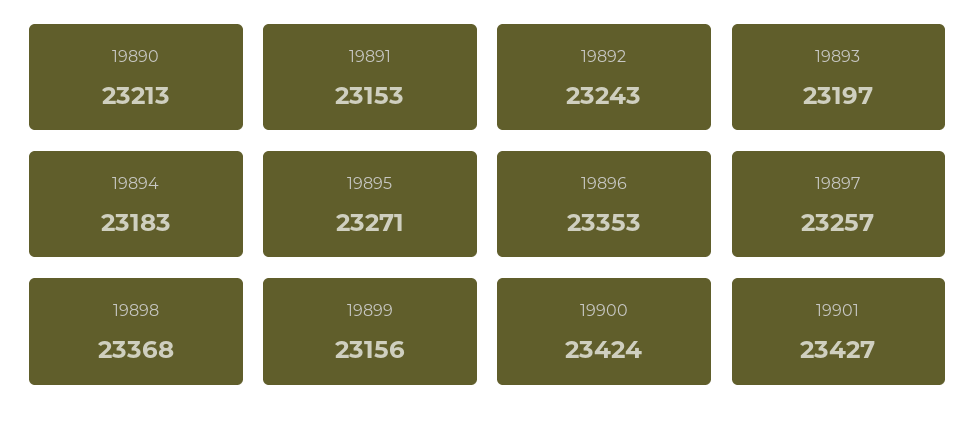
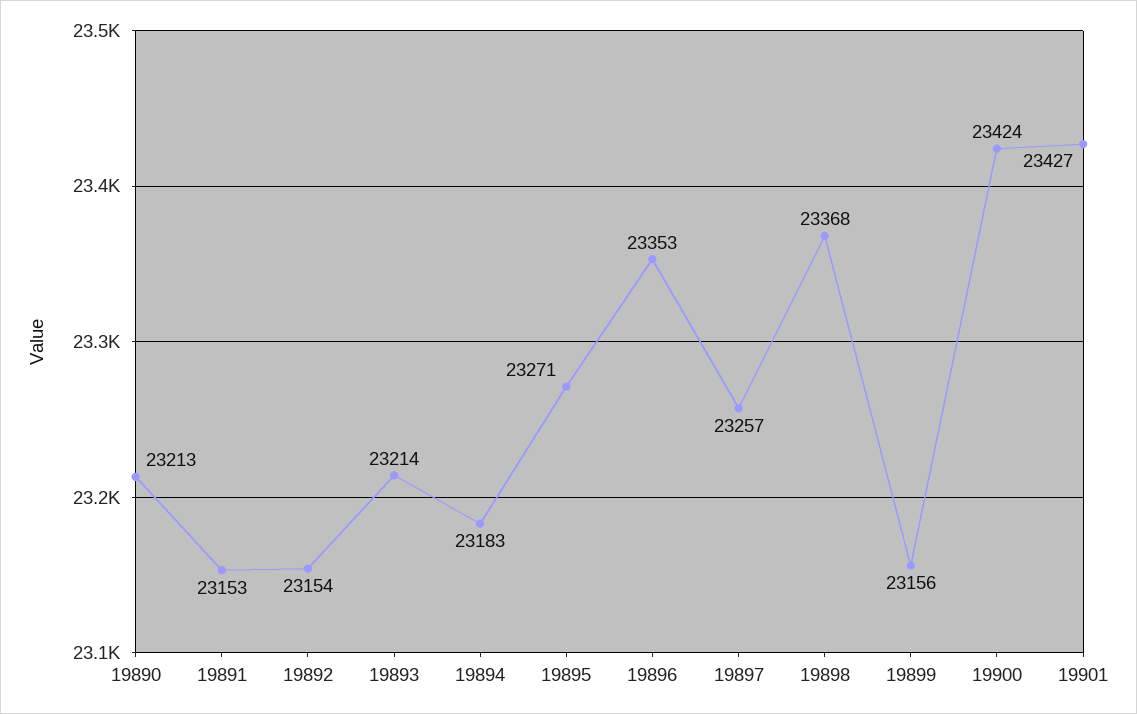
19892: 23243 -> 23154
19893: 23197 -> 23214

